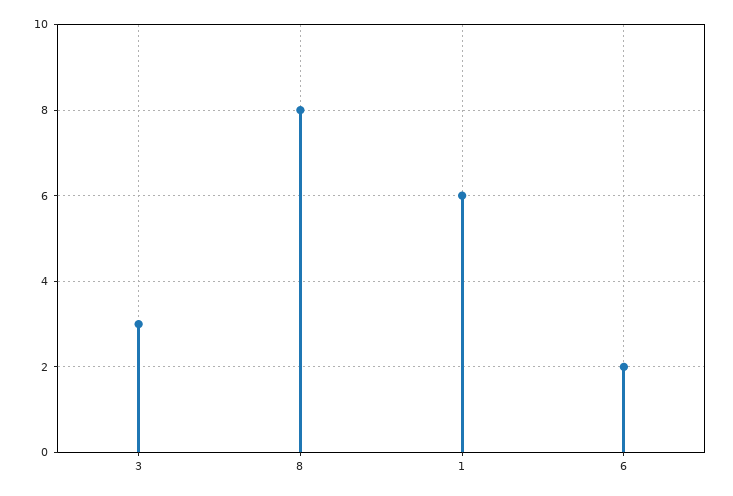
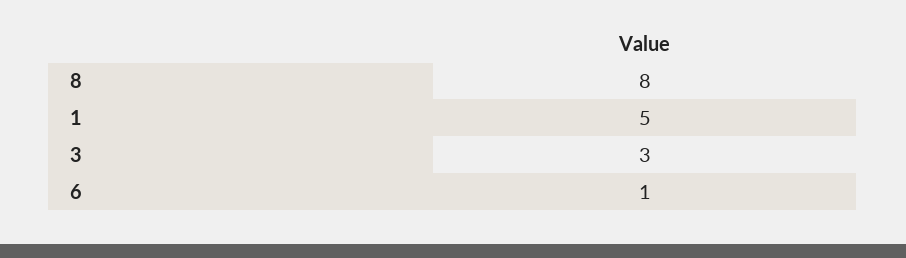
1: 6 -> 5
6: 2 -> 1

